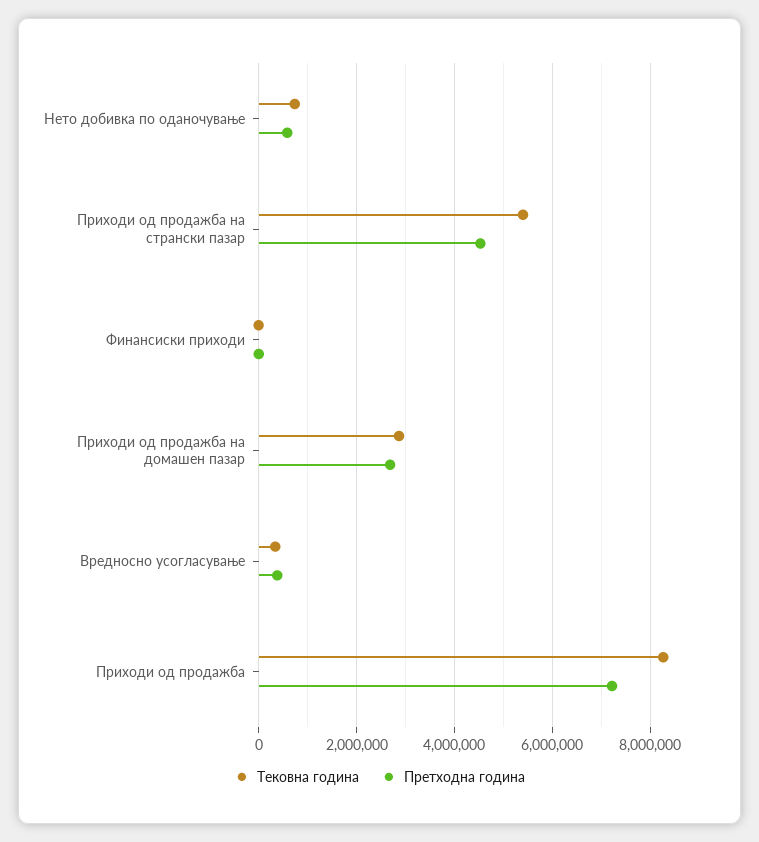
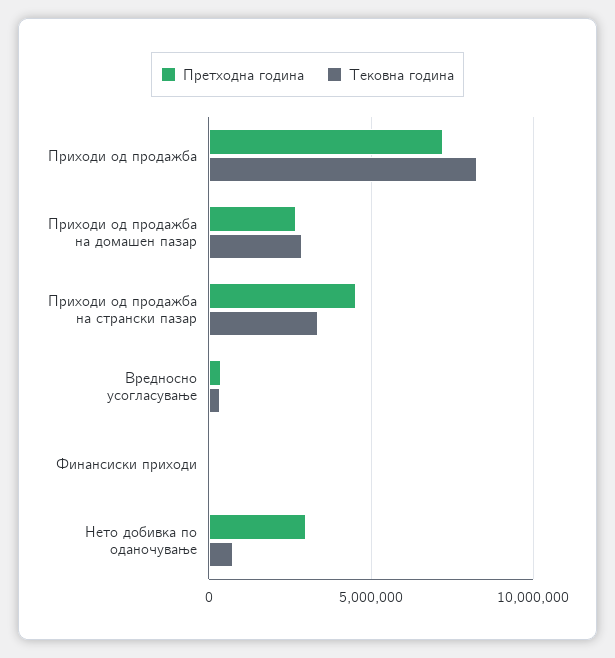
Претходна година, Нето добивка по оданочување: 600000 -> 3000000
Тековна година, Приходи од продажба на странски пазар: 5400000 -> 3500000

